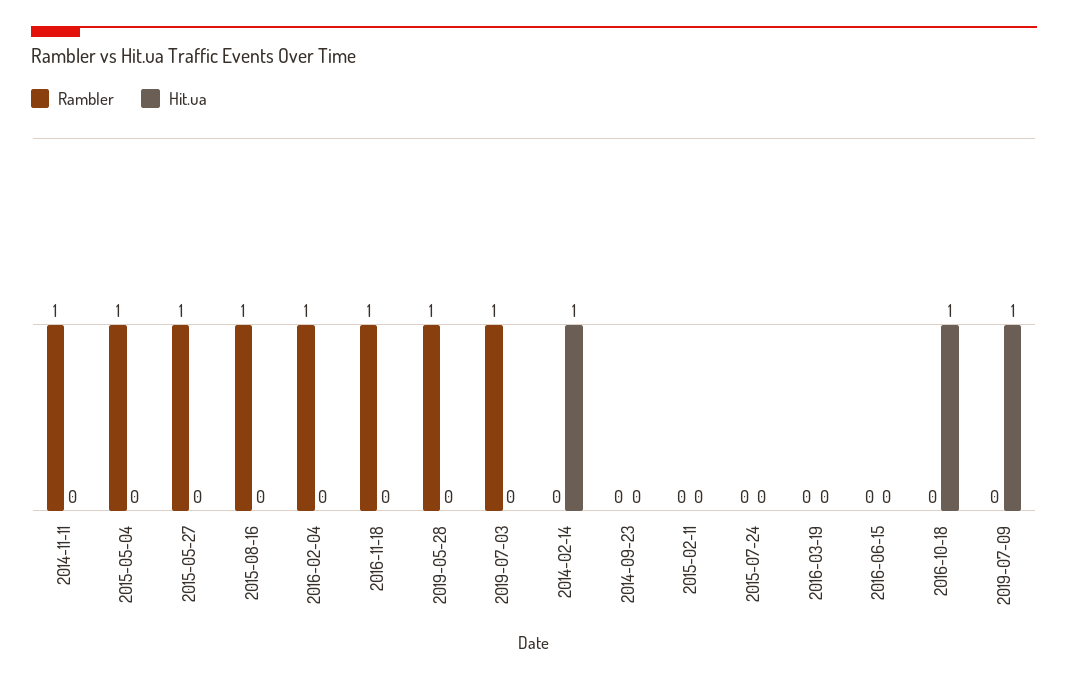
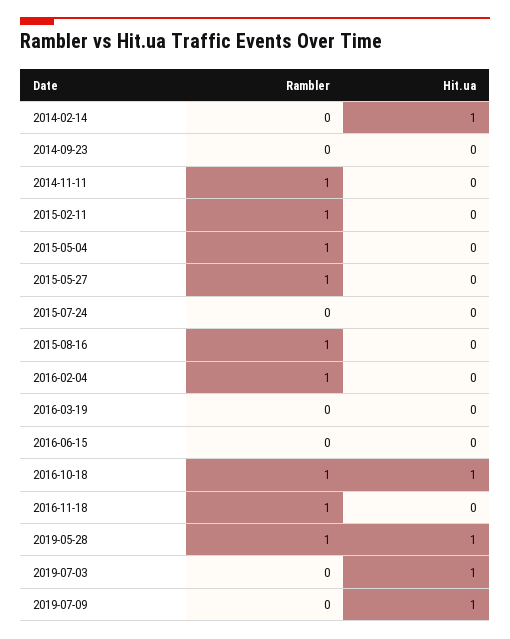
Hit.ua, 2019-05-28: 0 -> 1
Rambler, 2019-07-03: 1 -> 0
Hit.ua, 2019-07-03: 0 -> 1
Rambler, 2015-02-11: 0 -> 1
Rambler, 2016-10-18: 0 -> 1

